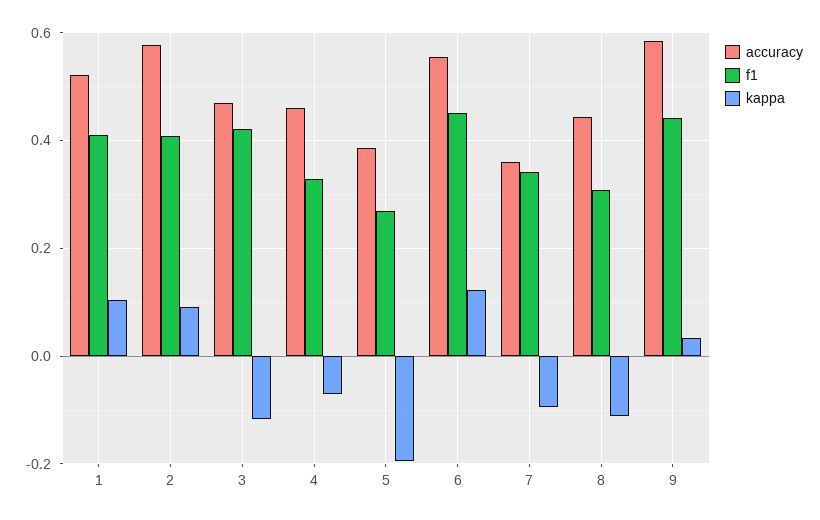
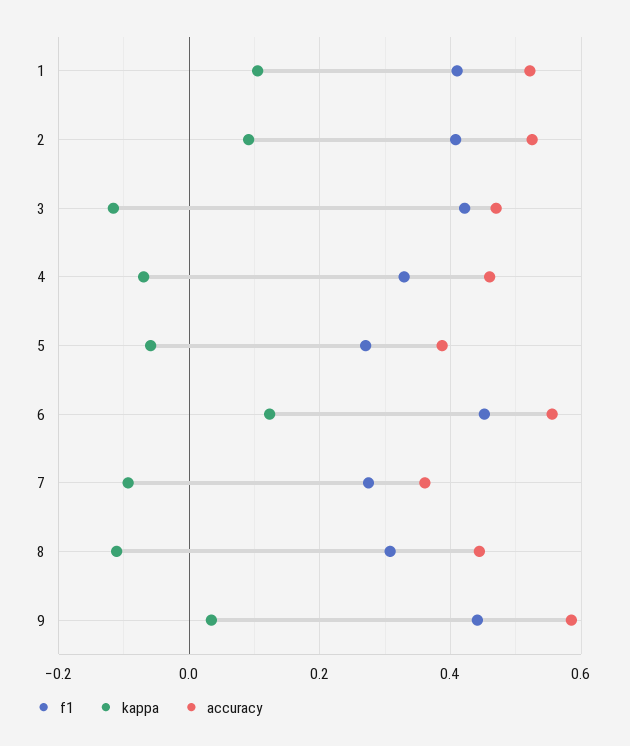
accuracy, 2: 0.58 -> 0.52
kappa, 5: -0.2 -> -0.06
f1, 7: 0.34 -> 0.28

